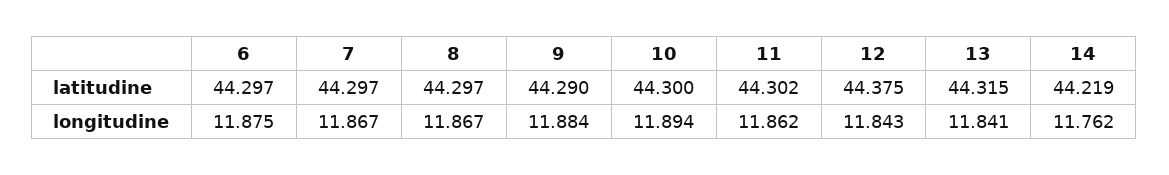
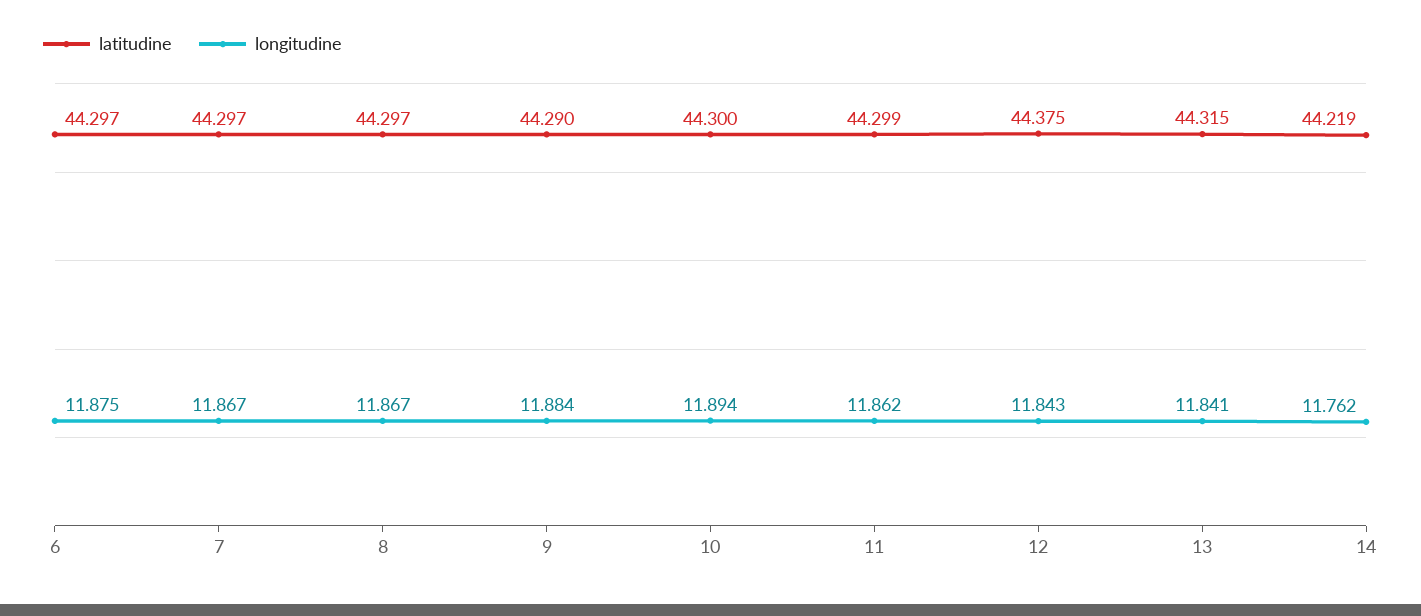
latitudine, 11: 44.302 -> 44.299

